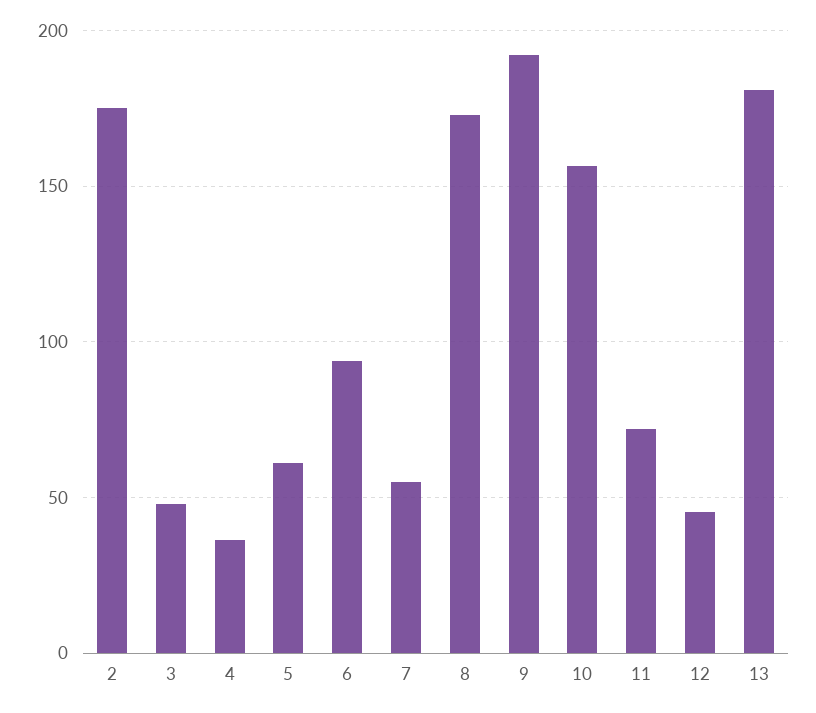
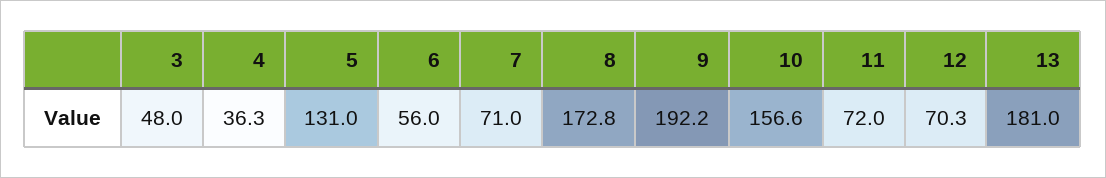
2: 175 -> none
5: 60 -> 131
6: 95 -> 56
7: 55 -> 71
12: 45 -> 70.3

